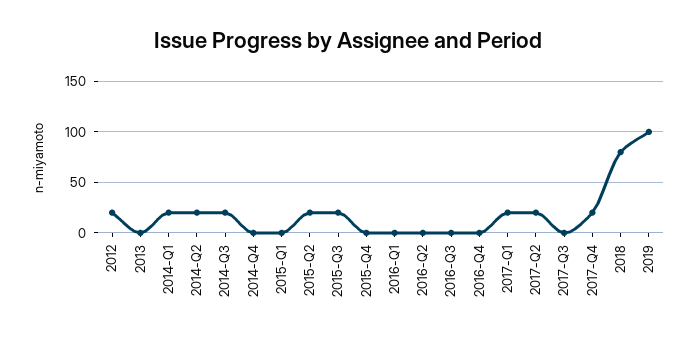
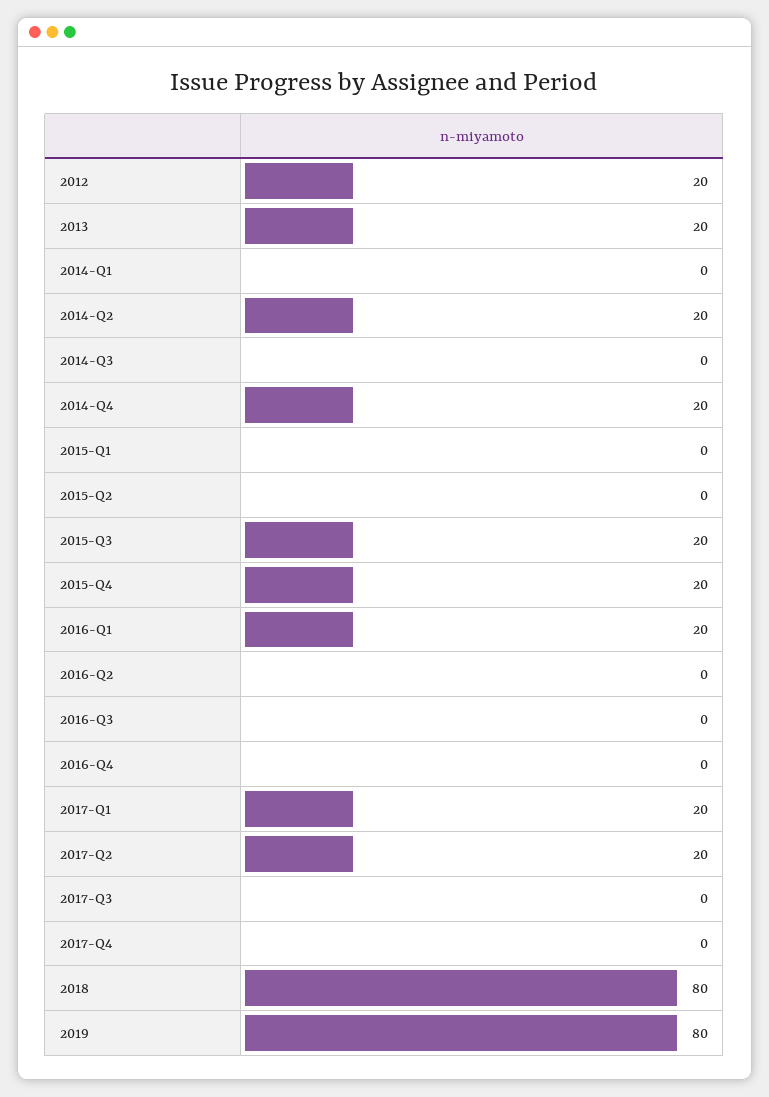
2013: 0 -> 20
2014-Q1: 20 -> 0
2014-Q3: 20 -> 0
2014-Q4: 0 -> 20
2015-Q2: 20 -> 0
2015-Q4: 0 -> 20
2016-Q1: 0 -> 20
2017-Q4: 20 -> 0
2019: 100 -> 80

